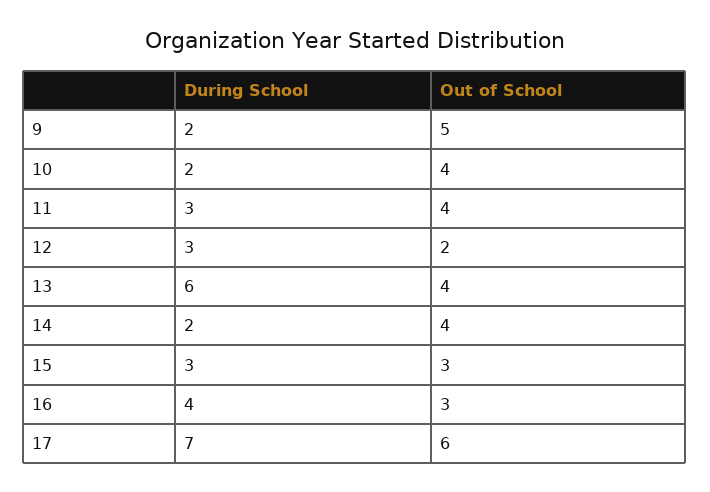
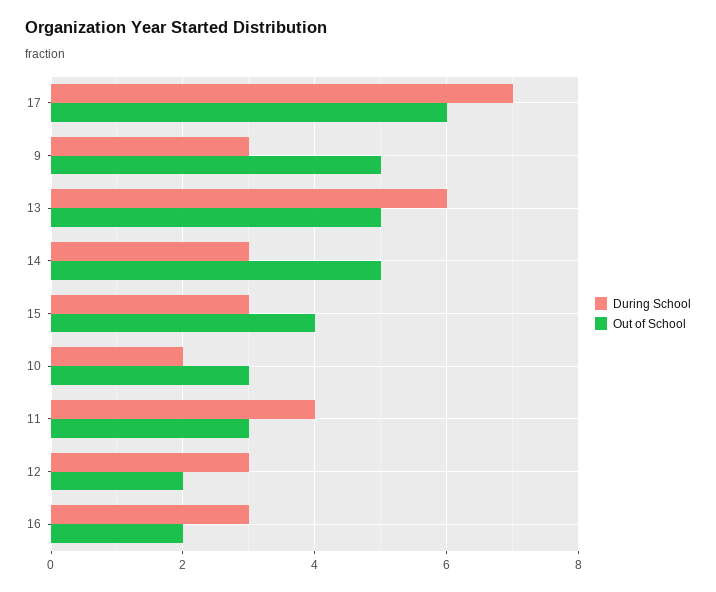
During School, 9: 2 -> 3
Out of School, 10: 4 -> 3
During School, 11: 3 -> 4
Out of School, 11: 4 -> 3
Out of School, 13: 4 -> 5
During School, 14: 2 -> 3
Out of School, 14: 4 -> 5
Out of School, 15: 3 -> 4
During School, 16: 4 -> 3
Out of School, 16: 3 -> 2

